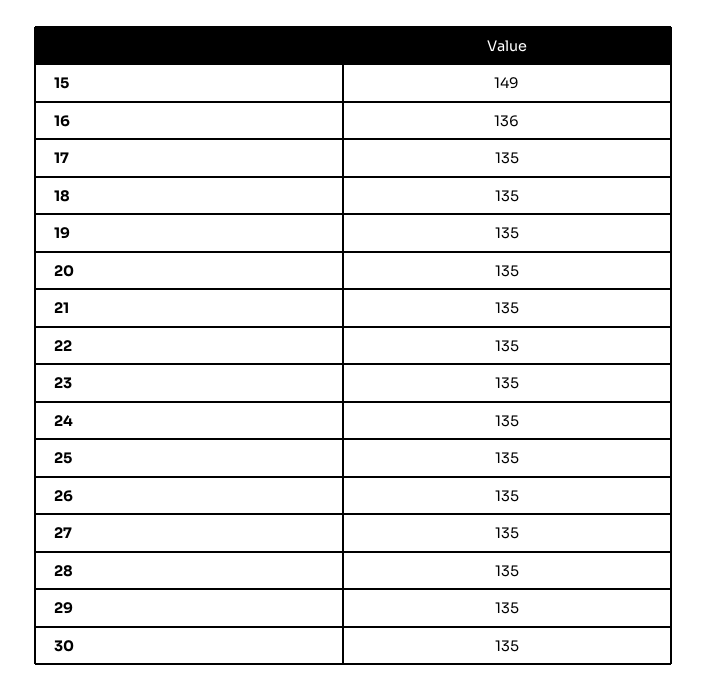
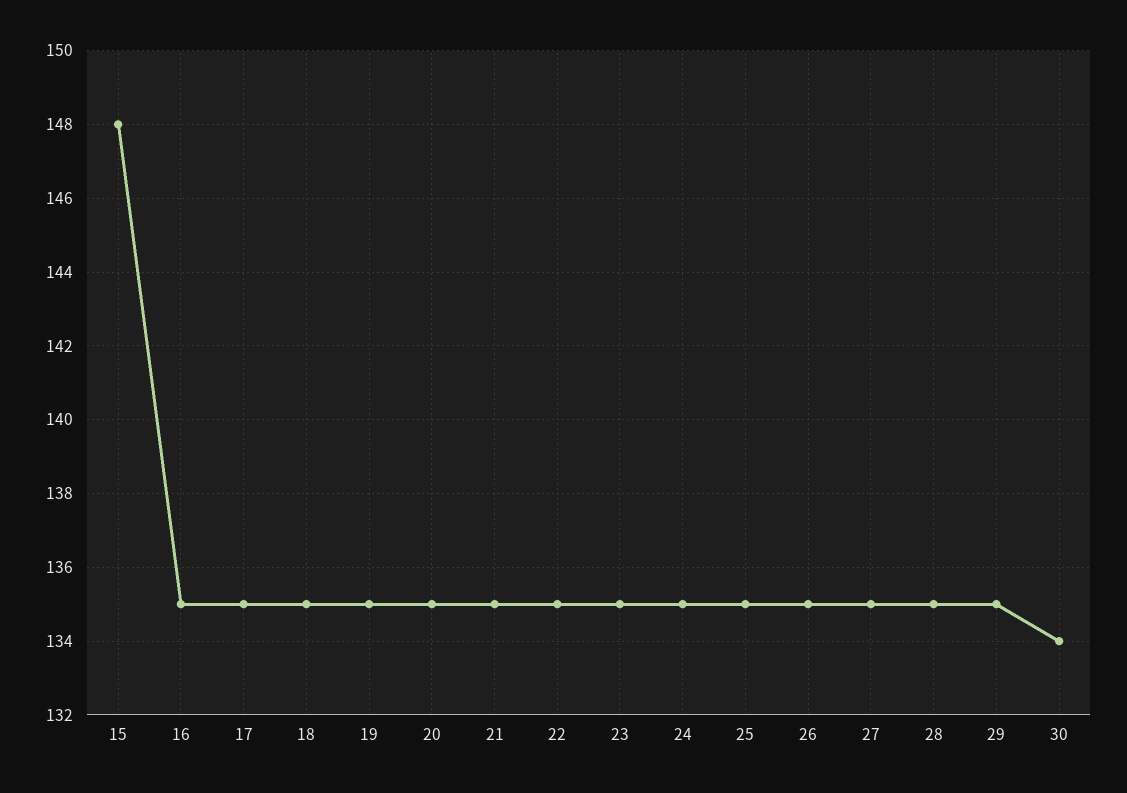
15: 149 -> 148
16: 136 -> 135
30: 135 -> 134

